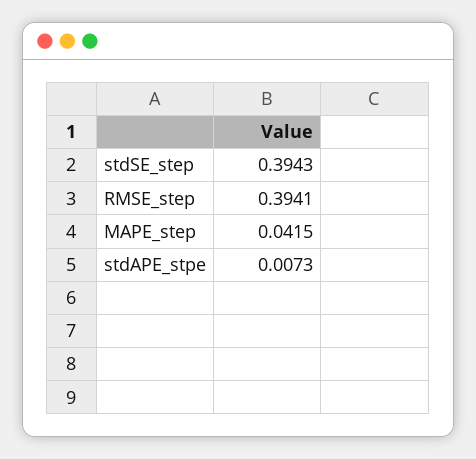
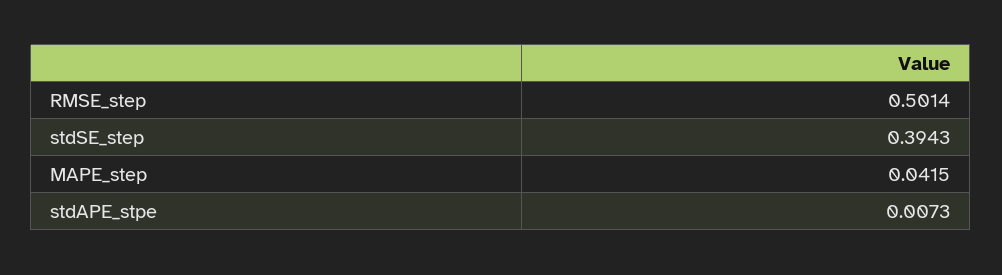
RMSE_step: 0.3941 -> 0.5014

